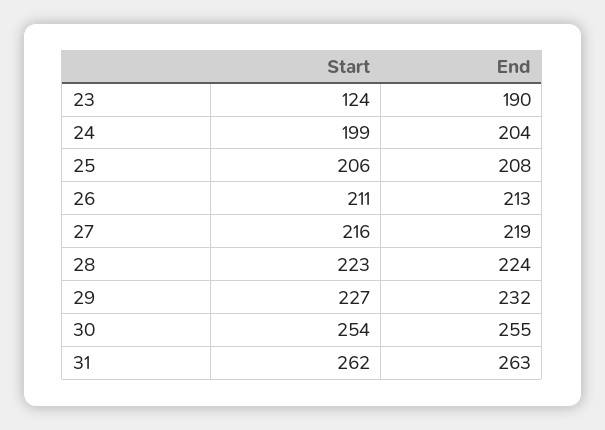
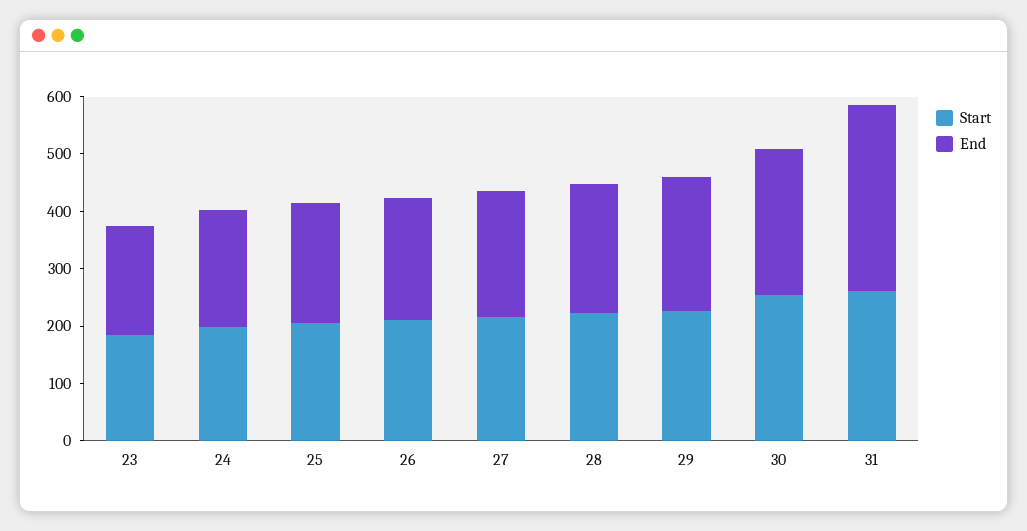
Start, 23: 124 -> 180
End, 31: 263 -> 320

